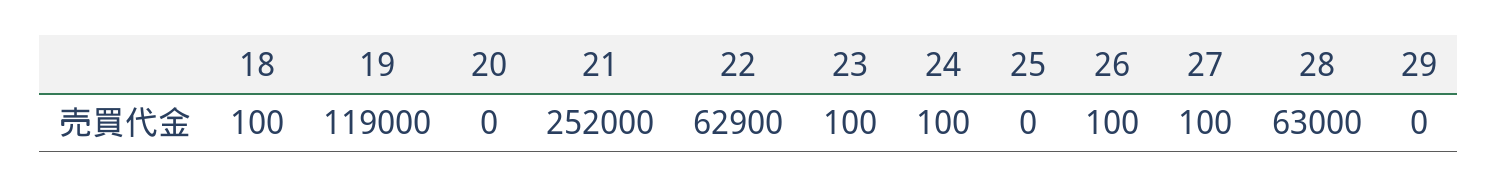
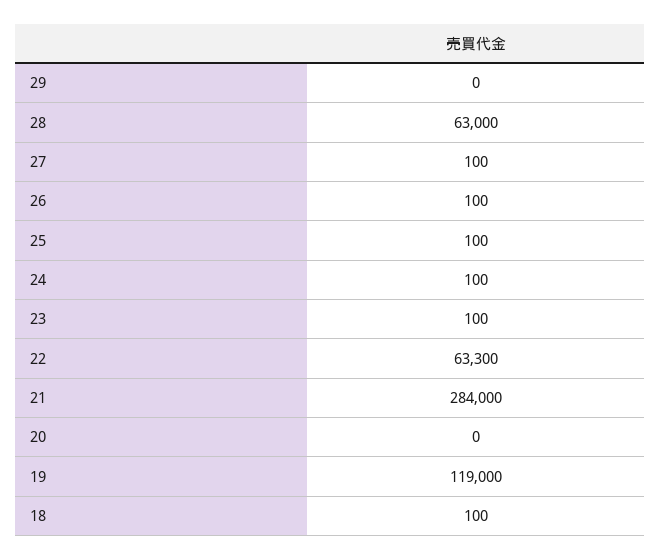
21: 252000 -> 284000
22: 62900 -> 63300
25: 0 -> 100

